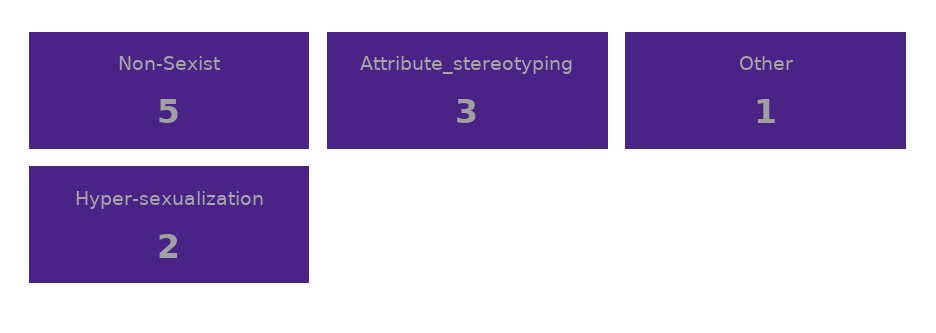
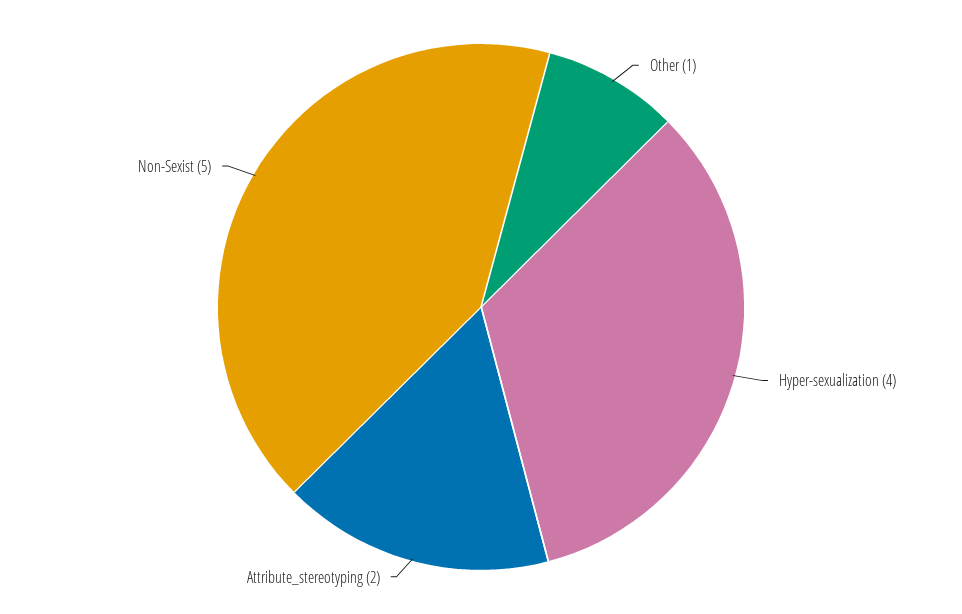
Attribute_stereotyping: 3 -> 2
Hyper-sexualization: 2 -> 4

